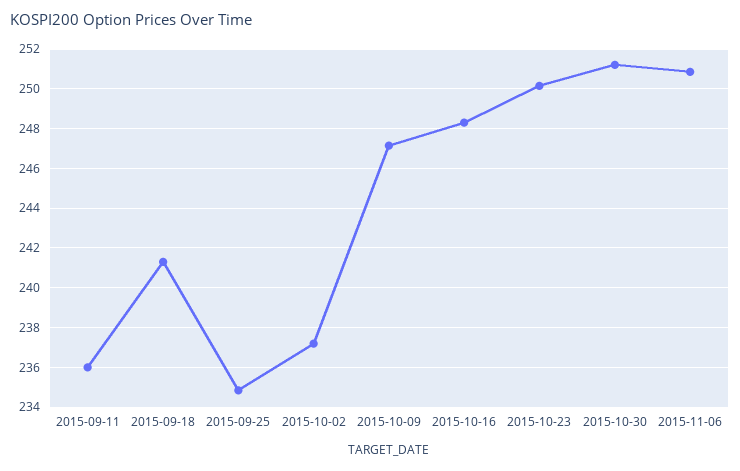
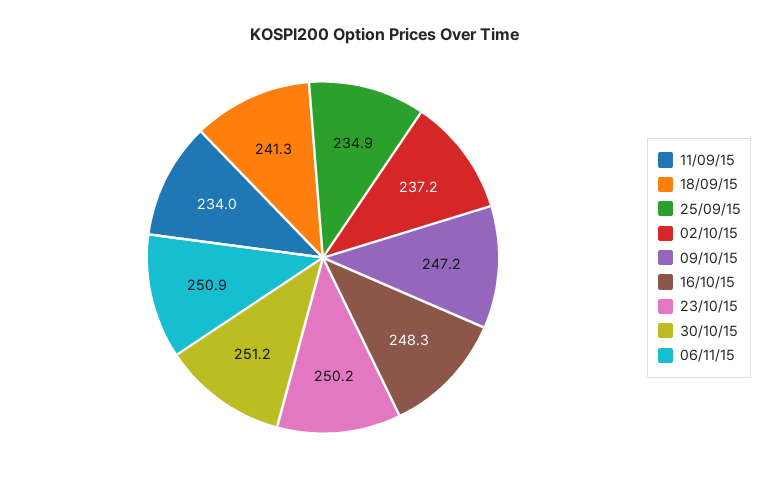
2015-09-11: 236 -> 234

